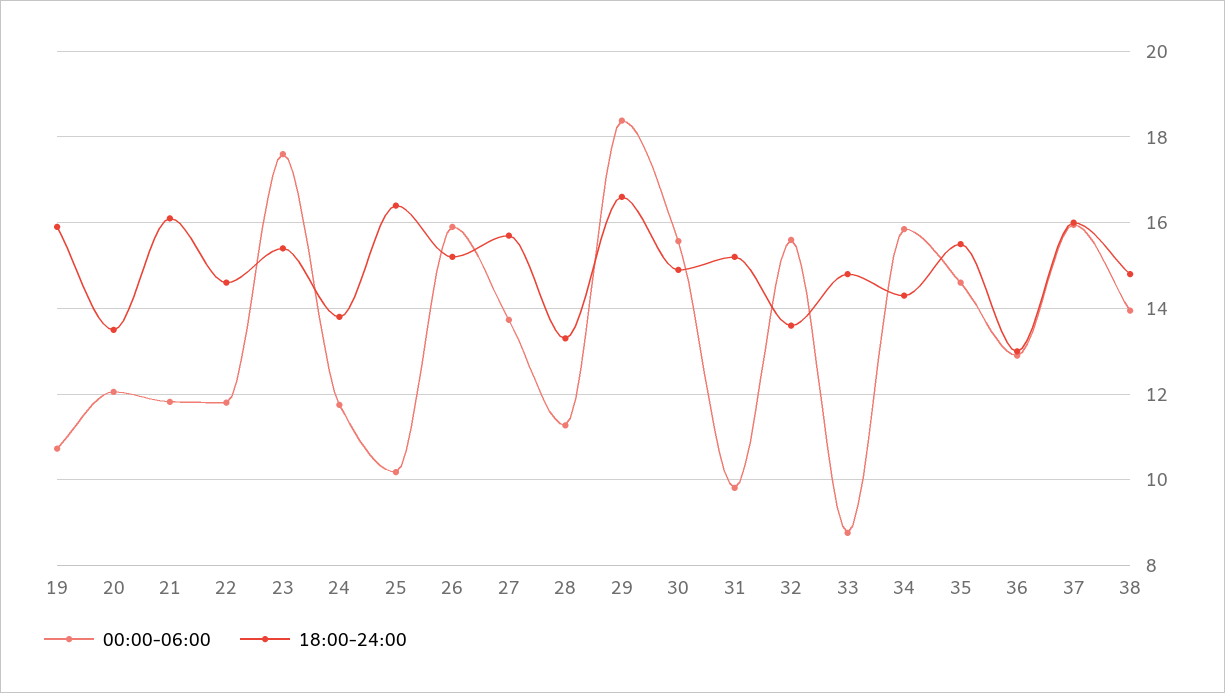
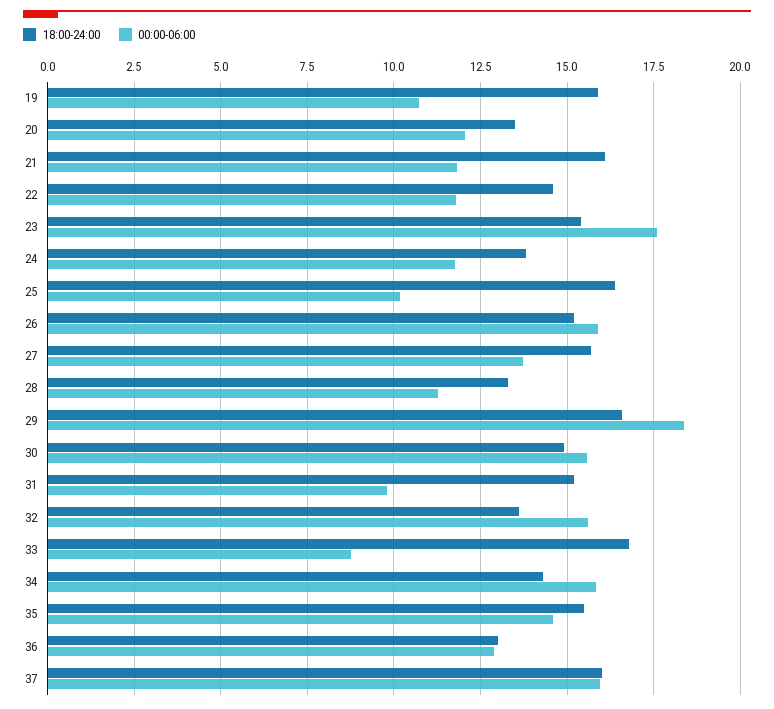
18:00-24:00, 33: 14.8 -> 16.75
00:00-06:00, 38: 14 -> none
18:00-24:00, 38: 14.8 -> none

